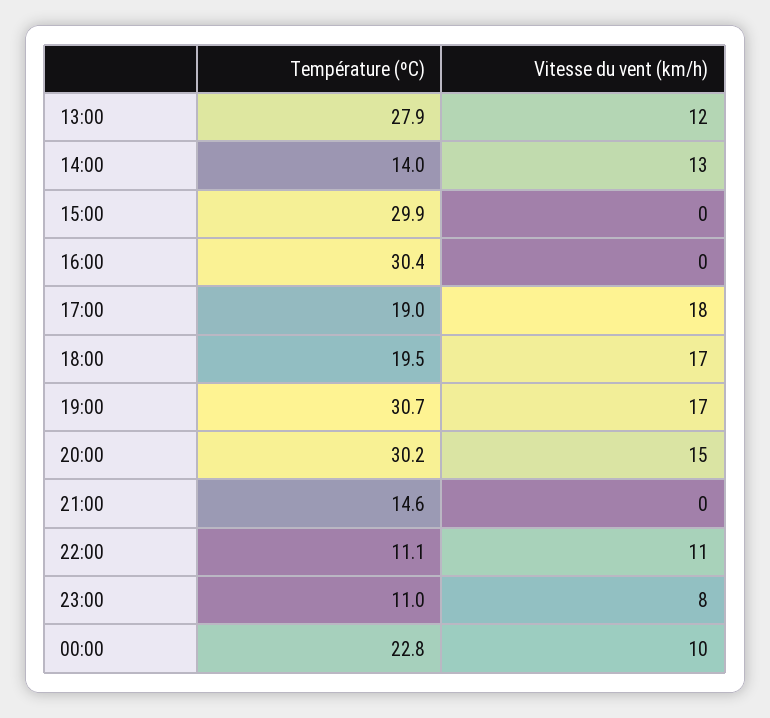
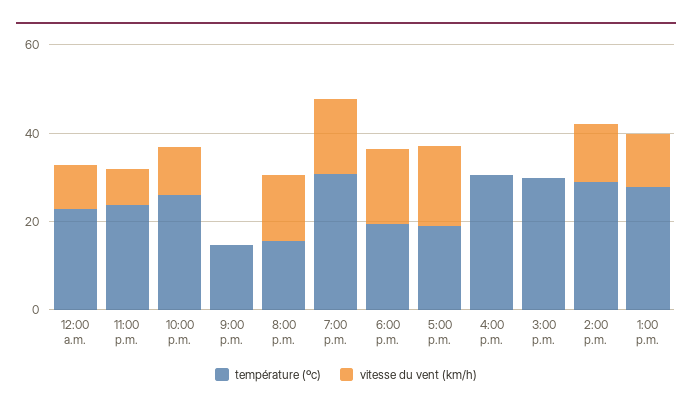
Température (ºC), 14:00: 14 -> 30
Température (ºC), 20:00: 30.2 -> 15
Température (ºC), 22:00: 11.1 -> 25
Température (ºC), 23:00: 11 -> 25

